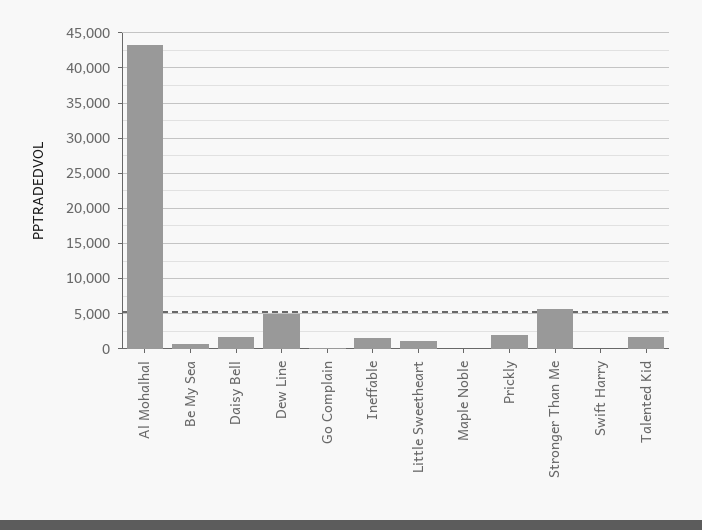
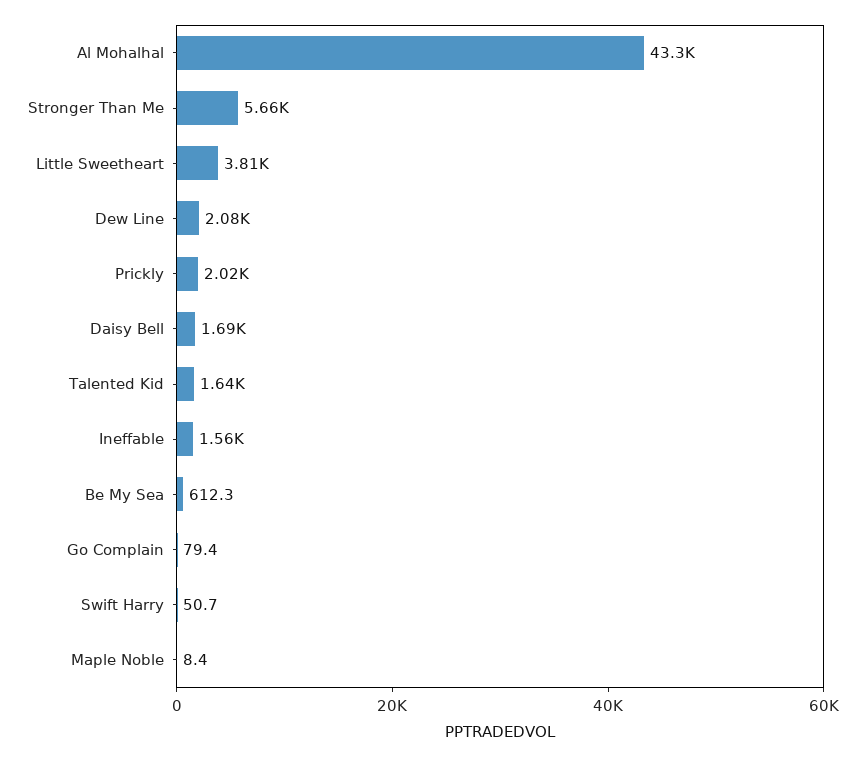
Dew Line: 5000 -> 2080
Little Sweetheart: 1000 -> 3810

